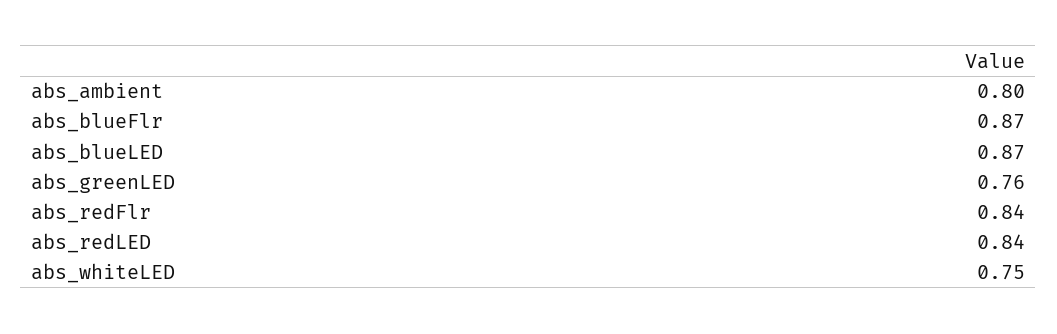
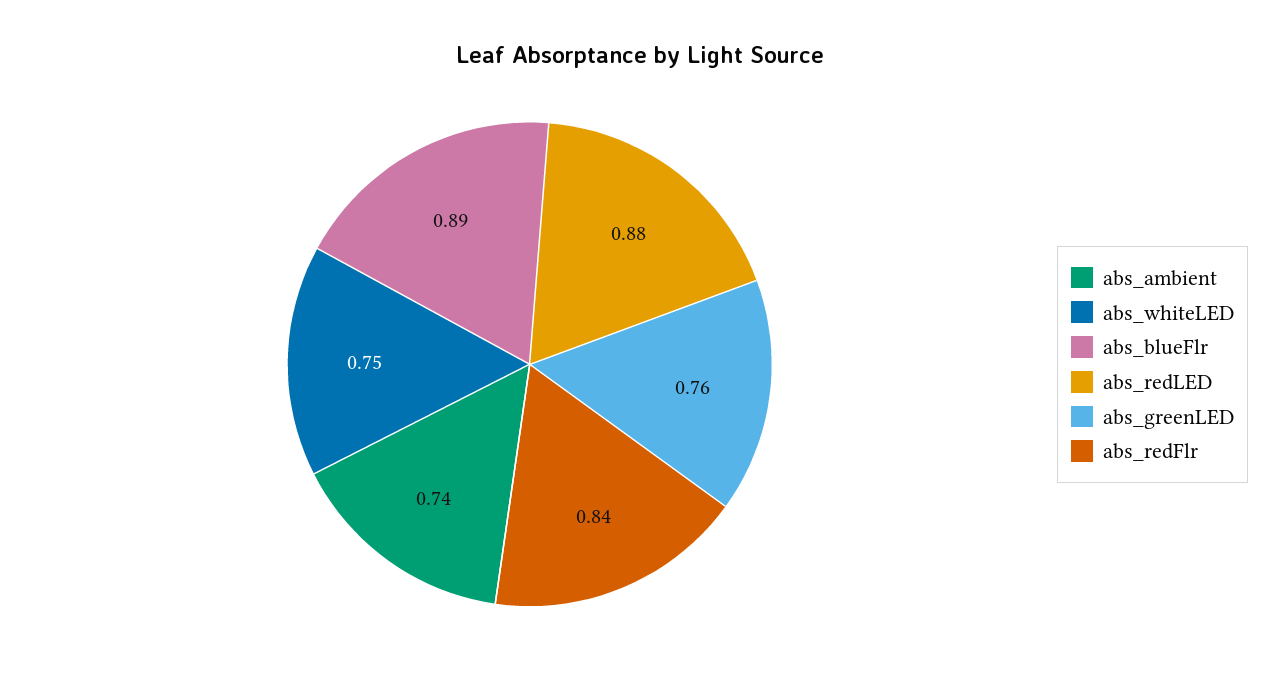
abs_ambient: 0.8 -> 0.74
abs_blueFlr: 0.87 -> 0.89
abs_blueLED: 0.87 -> none
abs_redLED: 0.84 -> 0.88

